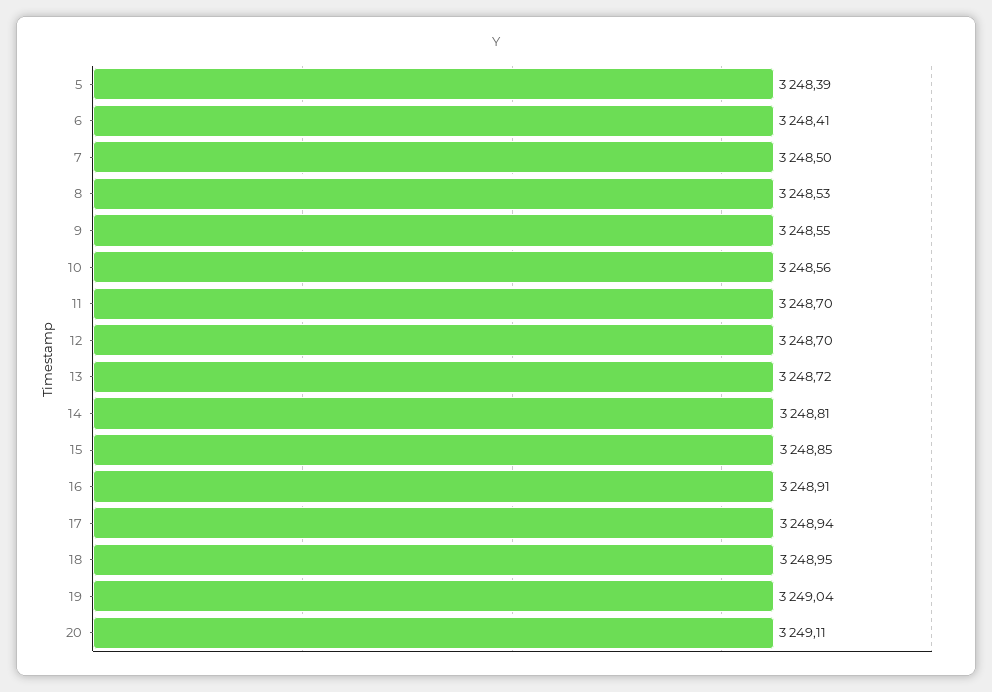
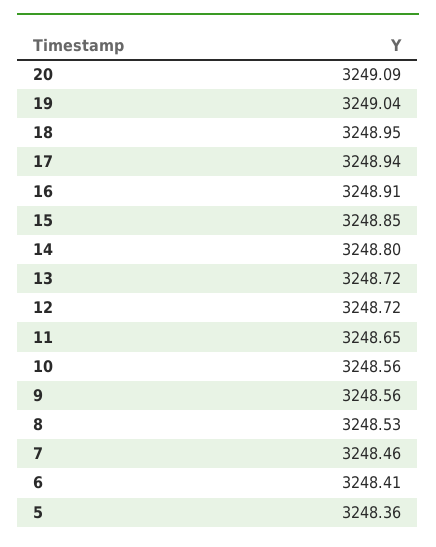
5: 3248.39 -> 3248.36
7: 3248.5 -> 3248.46
9: 3248.55 -> 3248.56
11: 3248.7 -> 3248.65
12: 3248.7 -> 3248.72
14: 3248.81 -> 3248.8
20: 3249.11 -> 3249.09

